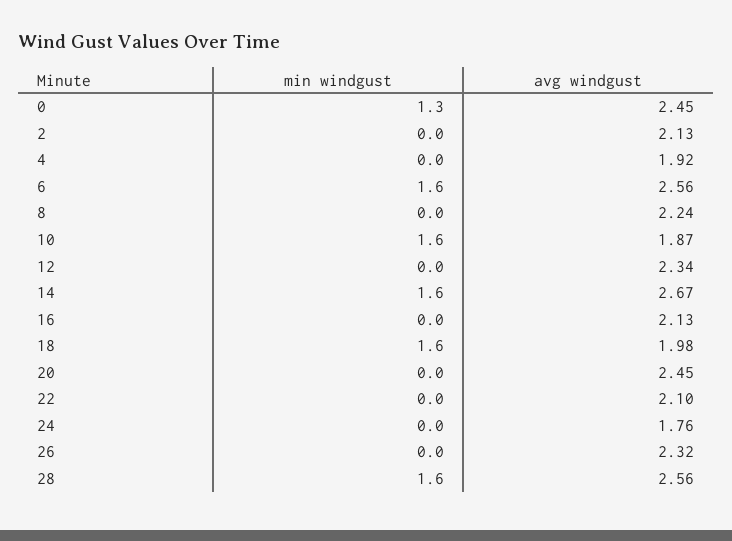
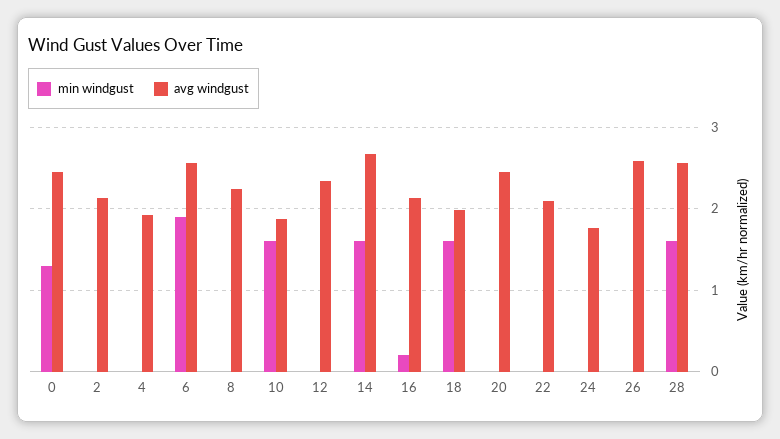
min windgust, 6: 1.6 -> 1.9
min windgust, 16: 0 -> 0.2
avg windgust, 26: 2.32 -> 2.6

